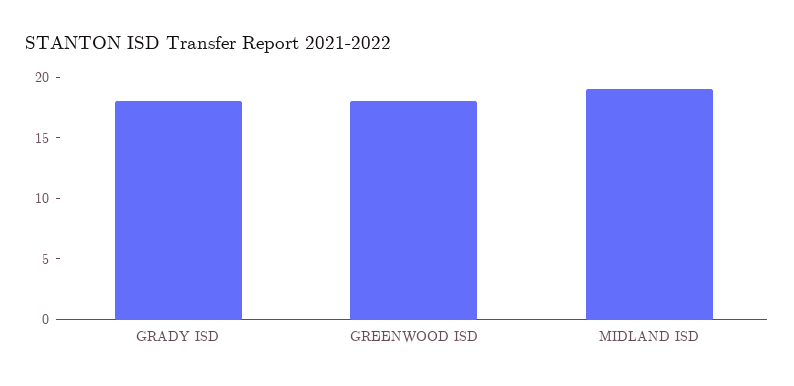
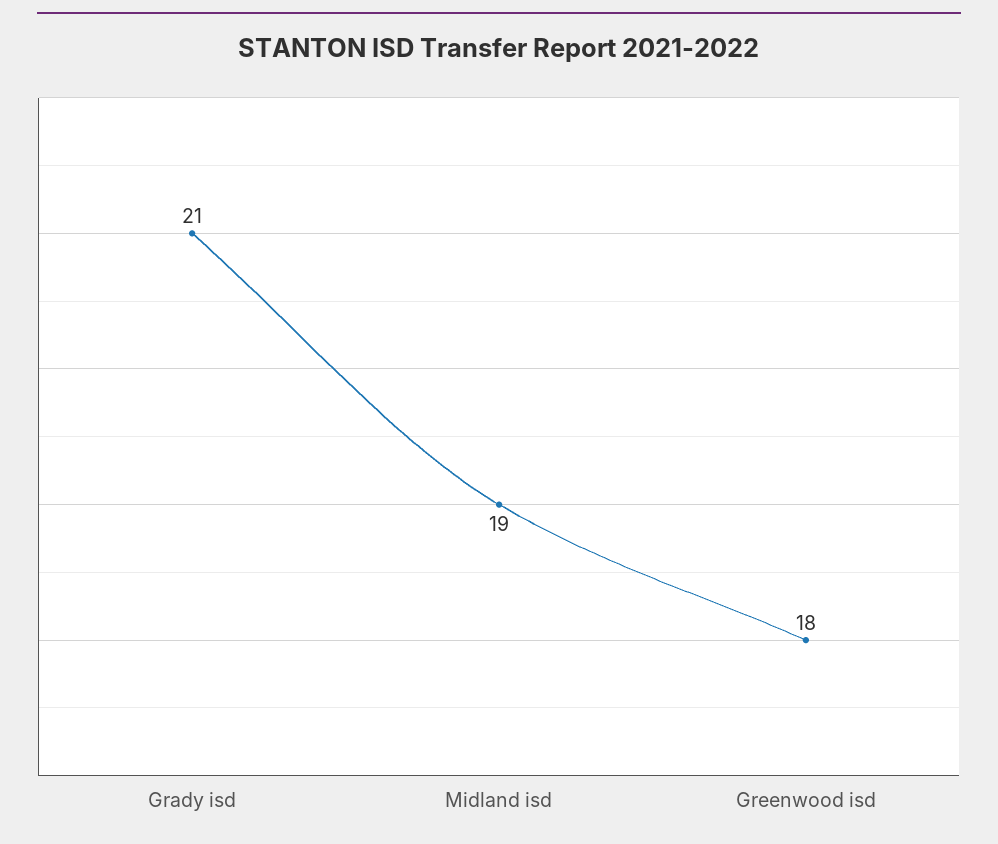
GRADY ISD: 18 -> 21

